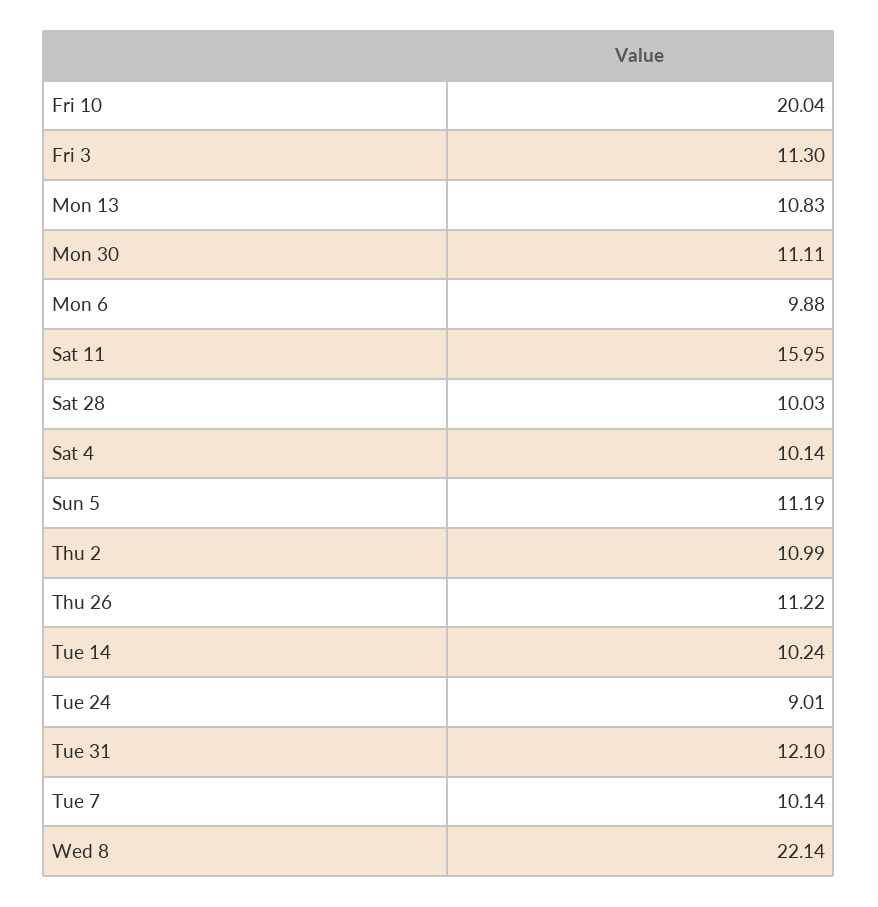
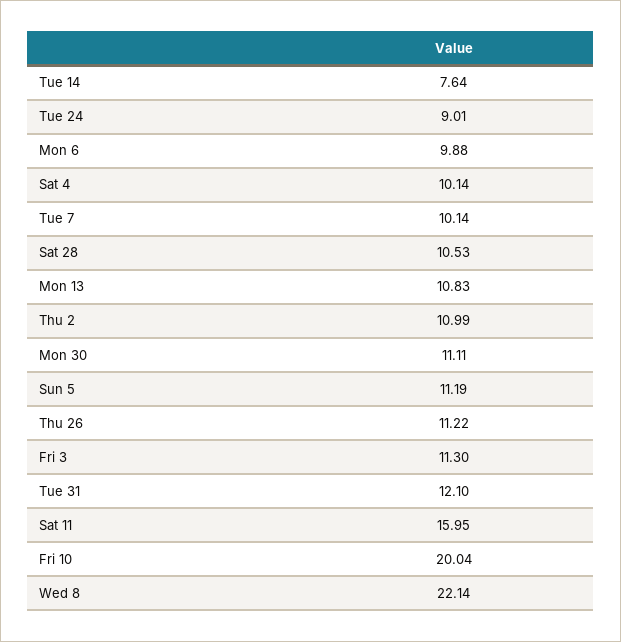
Sat 28: 10.03 -> 10.53
Tue 14: 10.24 -> 7.64

